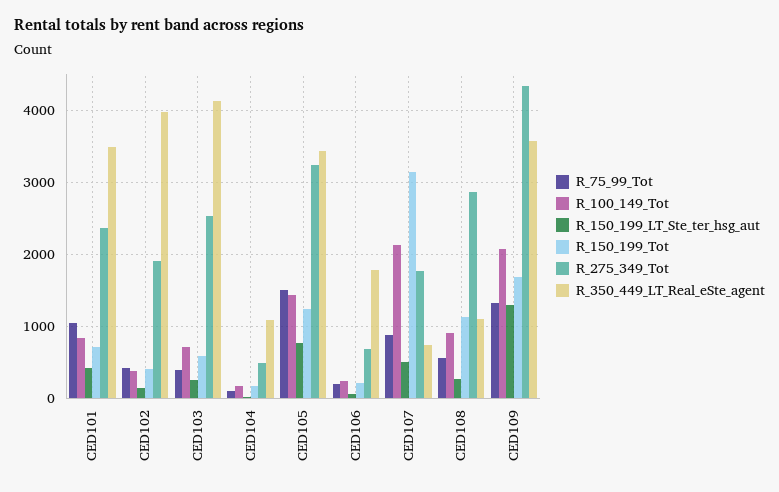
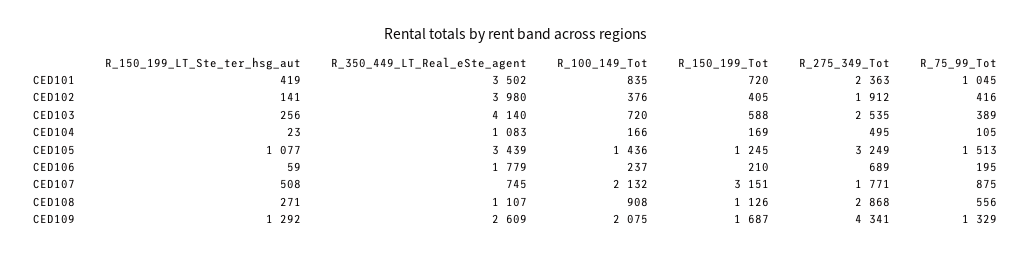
R_150_199_LT_Ste_ter_hsg_aut, CED105: 800 -> 1077
R_350_449_LT_Real_eSte_agent, CED109: 3600 -> 2609

